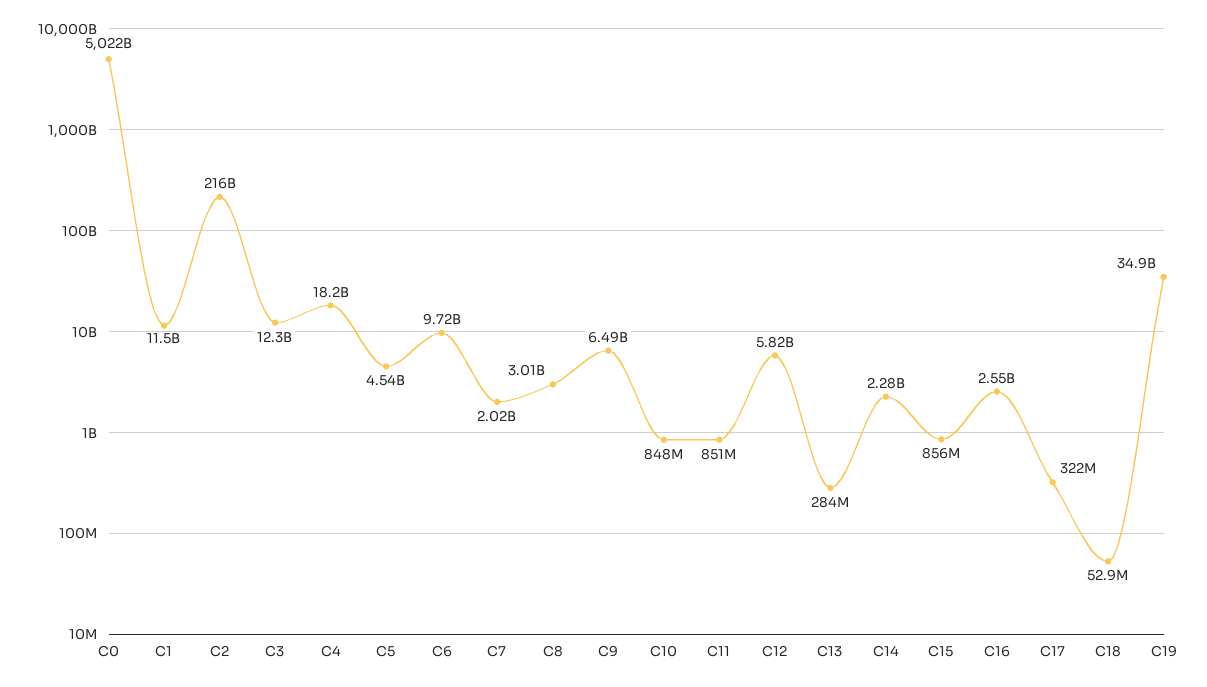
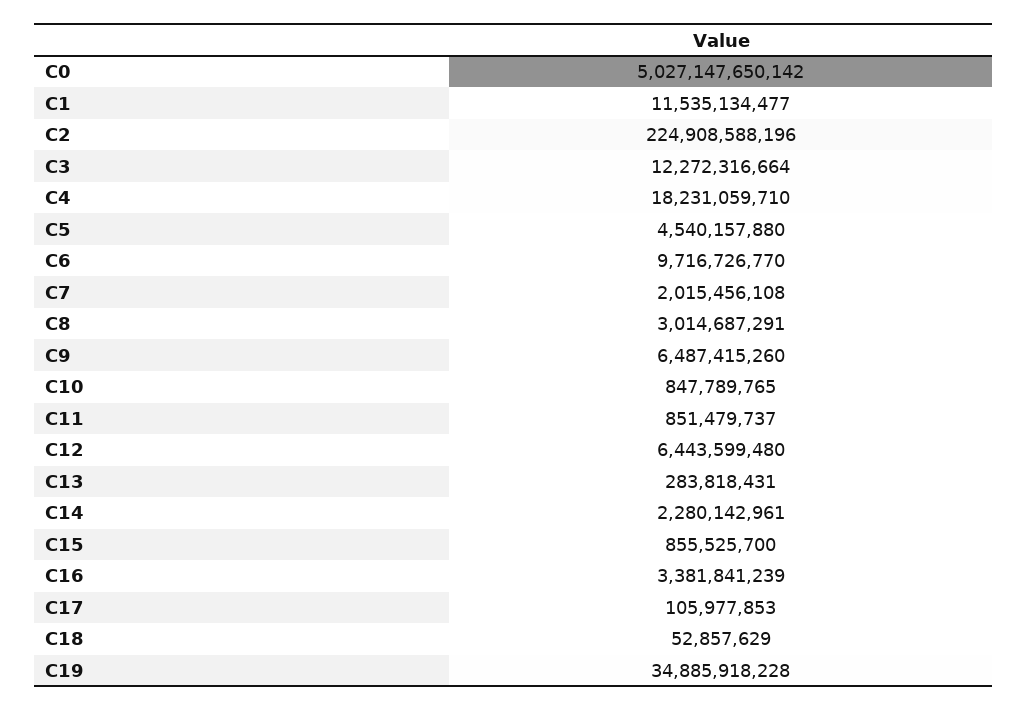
C0: 5022000000000 -> 5027147650142
C2: 216000000000 -> 224908588196
C12: 5820000000 -> 6443599480
C16: 2550000000 -> 3381841239
C17: 322000000 -> 105977853

